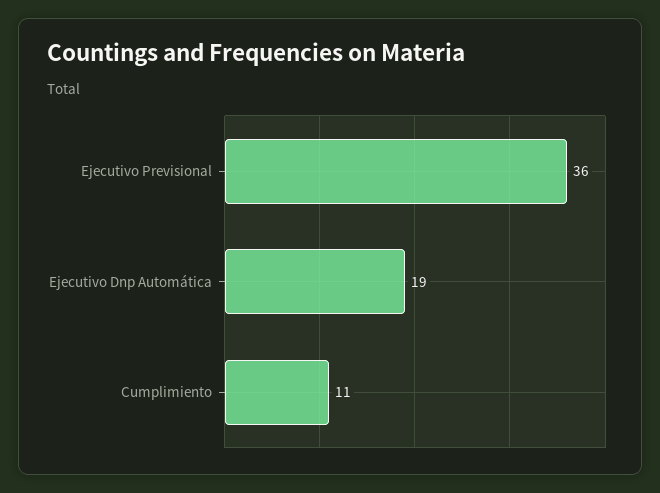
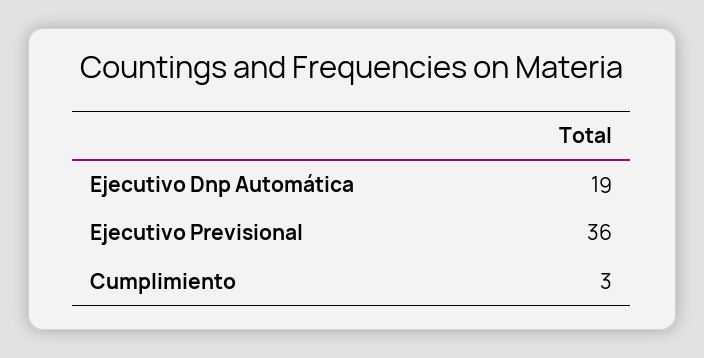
Cumplimiento: 11 -> 3

